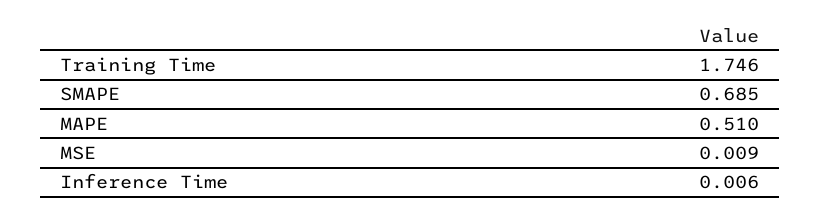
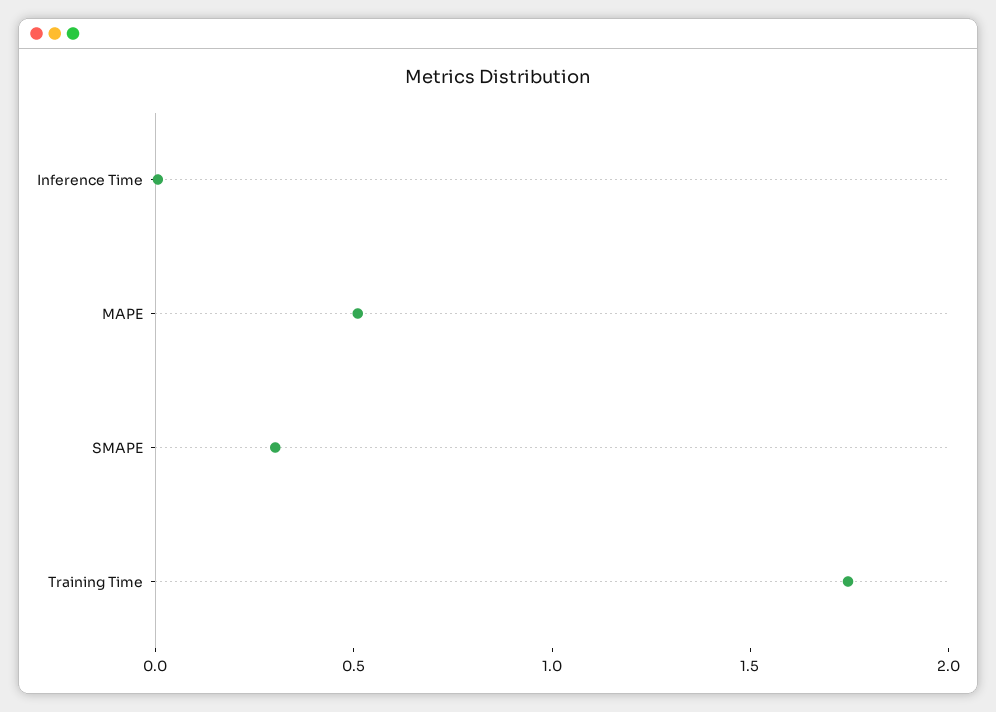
SMAPE: 0.685 -> 0.3
MSE: 0.009 -> none

